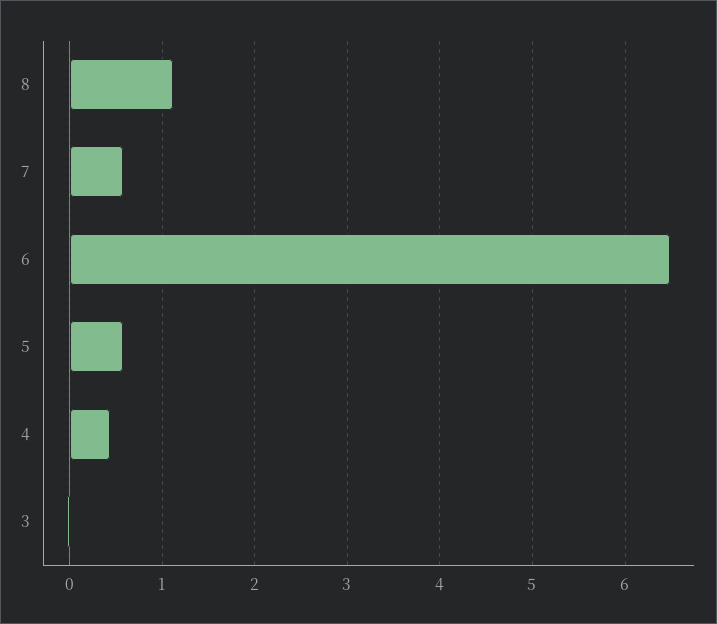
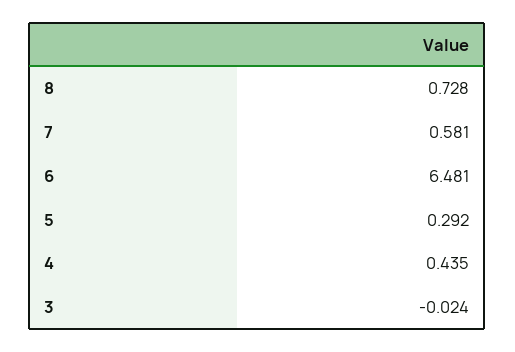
8: 1.1 -> 0.728
5: 0.6 -> 0.292

